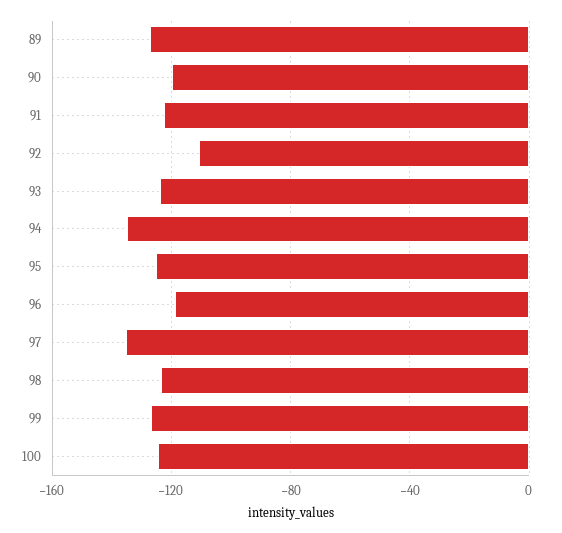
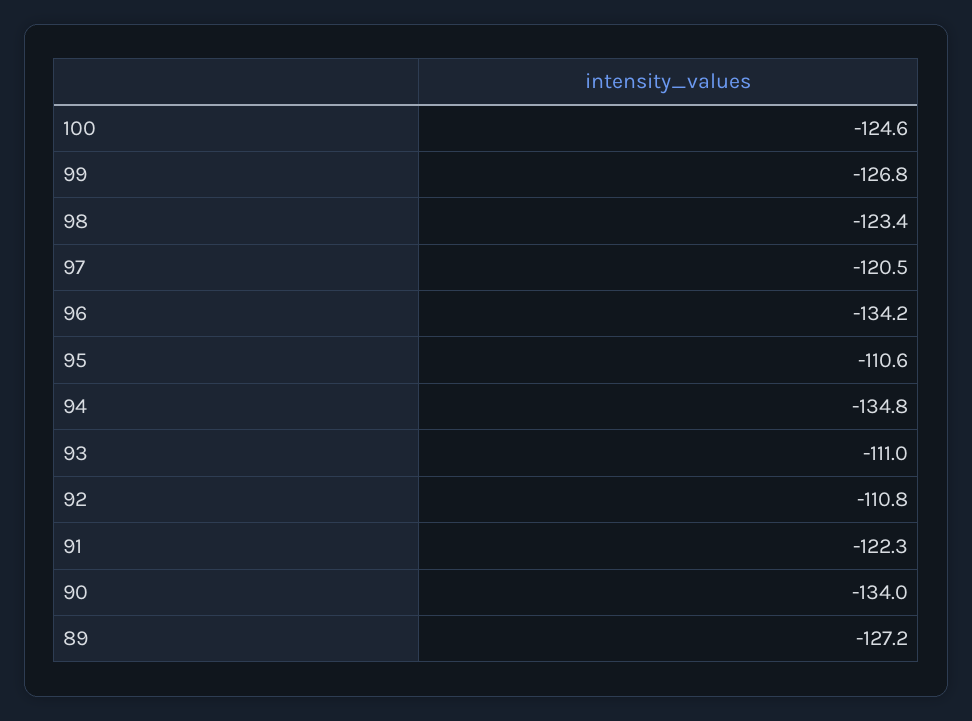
90: -120 -> -134
93: -125 -> -111
95: -125 -> -110.6
96: -120 -> -134.2
97: -135 -> -120.5

